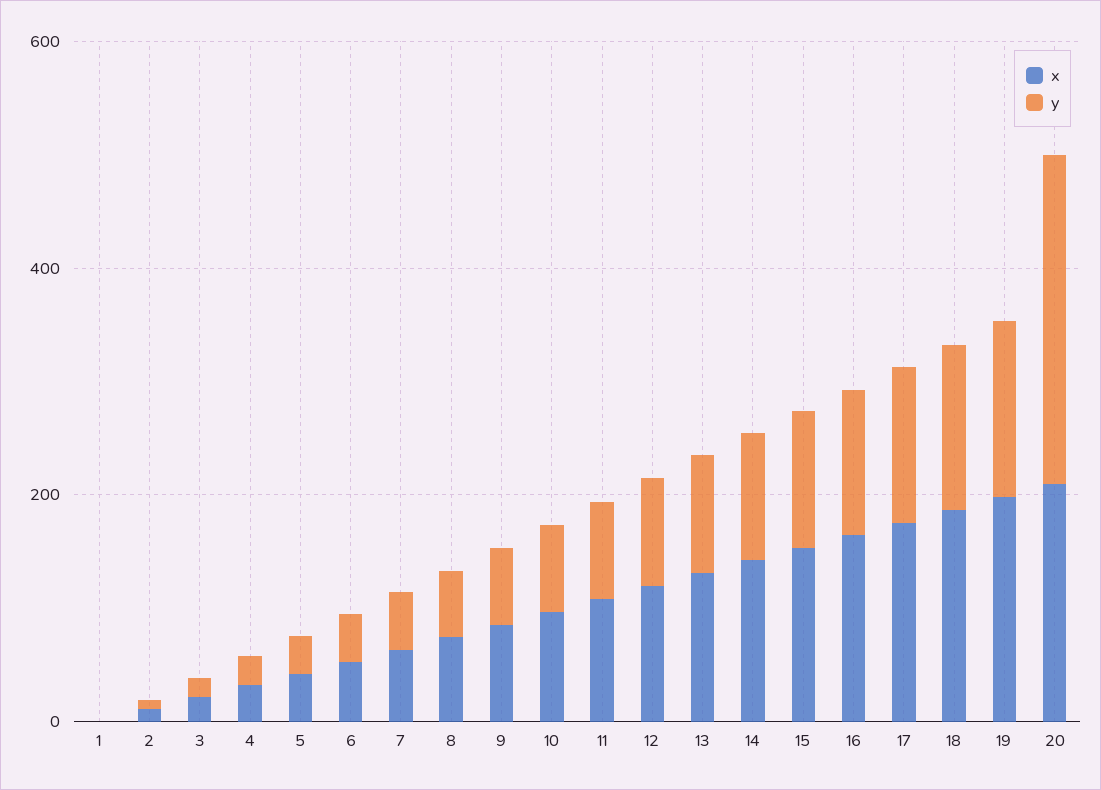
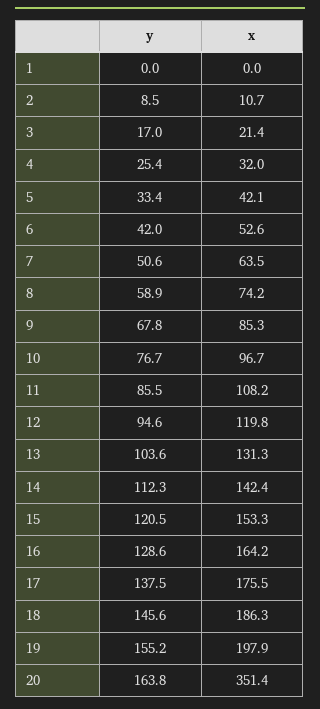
x, 20: 200 -> 351.4
y, 20: 300 -> 163.8

